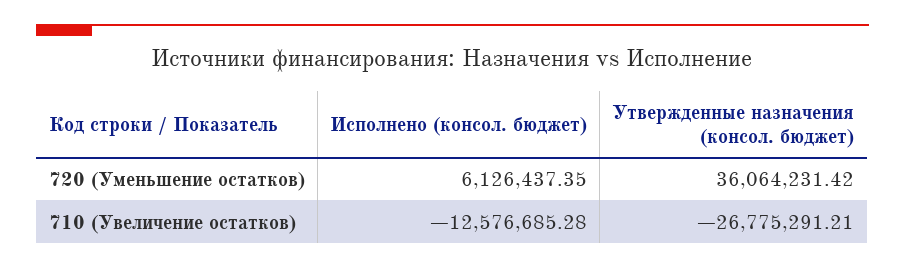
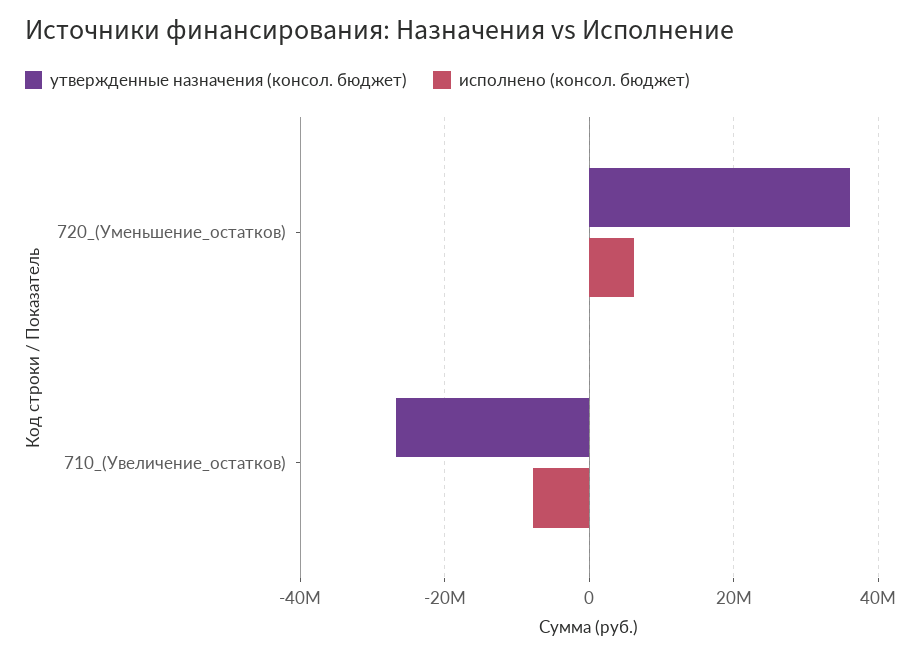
Исполнено (консол. бюджет), 710 (Увеличение остатков): -12576685.28 -> -8000000

